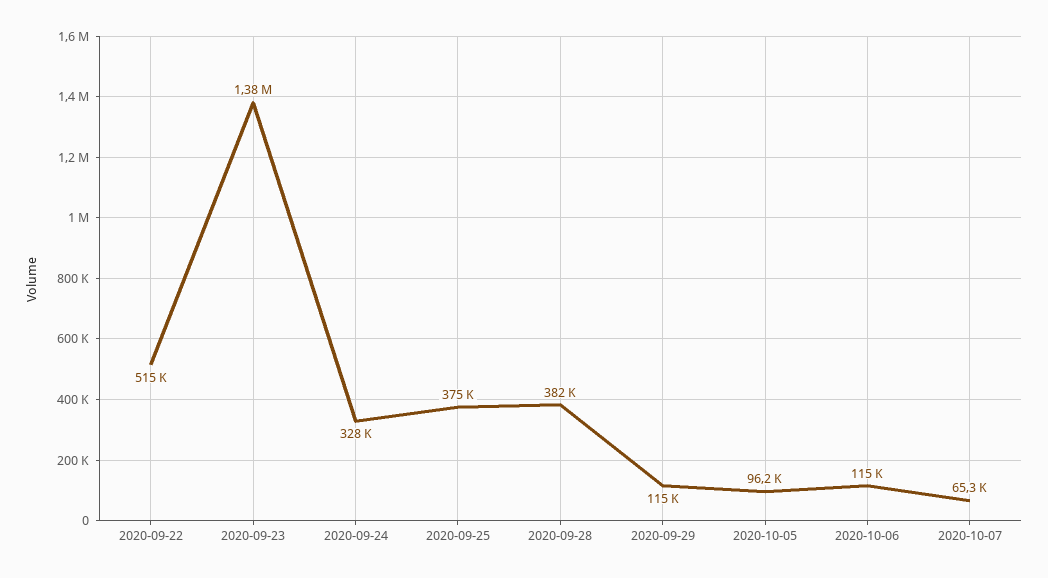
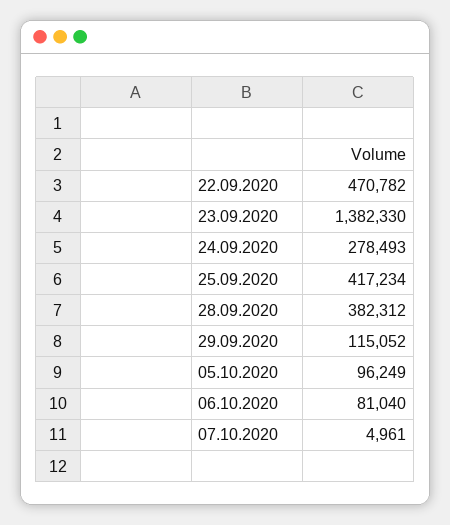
2020-09-22: 515000 -> 470782
2020-09-24: 328000 -> 278493
2020-09-25: 375000 -> 417234
2020-10-06: 115000 -> 81040
2020-10-07: 65300 -> 4961

